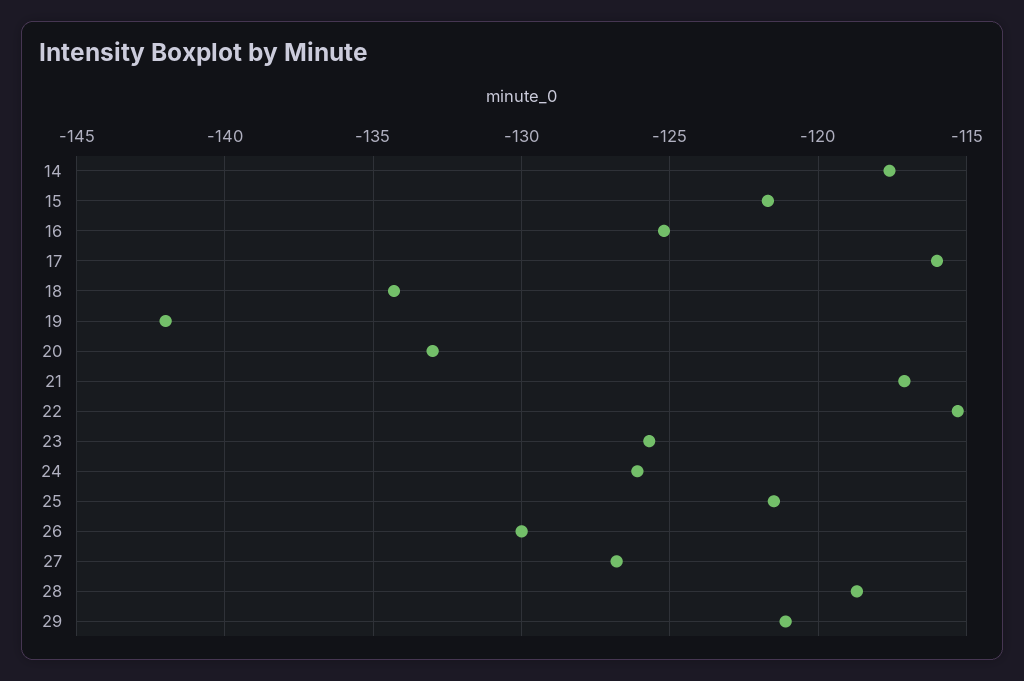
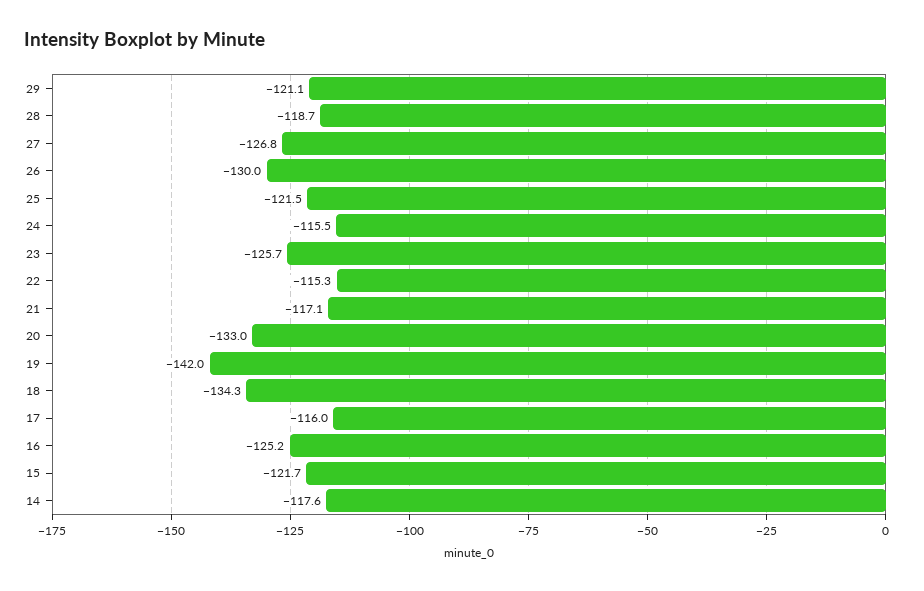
24: -126 -> -115.5

